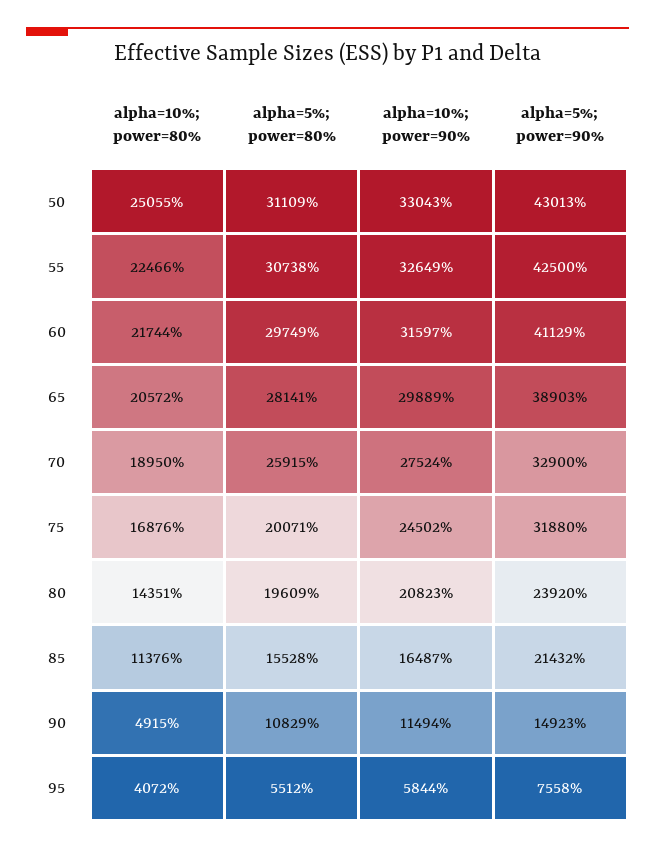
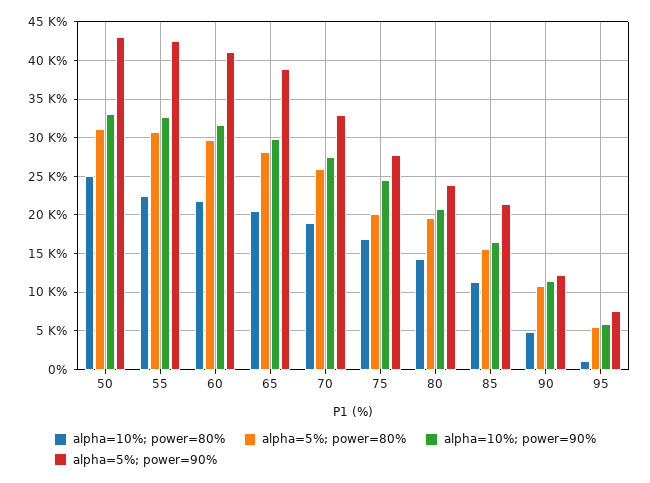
alpha=5%; power=90%, 75: 31880 -> 28000
alpha=5%; power=90%, 90: 14923 -> 12000
alpha=10%; power=80%, 95: 4072 -> 1000

